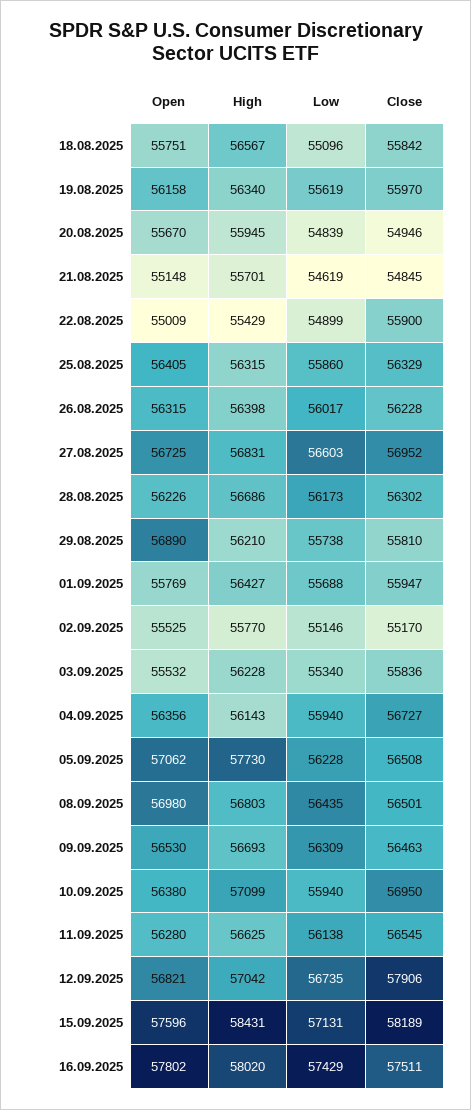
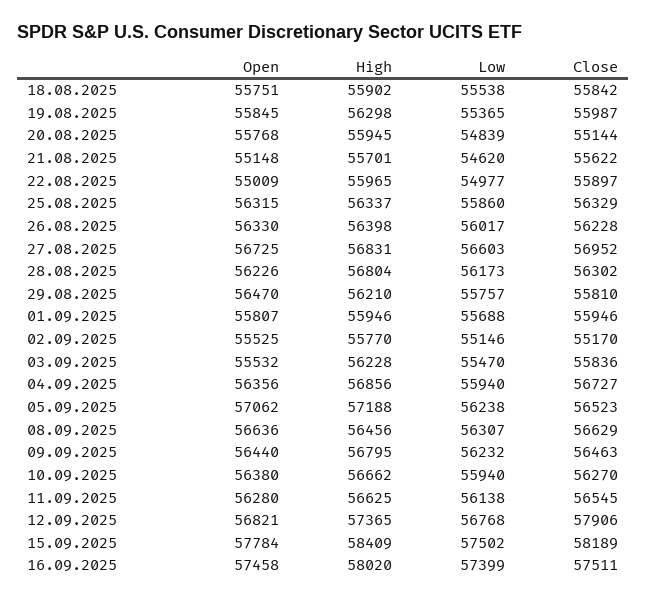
High, 18.08.2025: 56567 -> 55902
Low, 18.08.2025: 55096 -> 55538
Open, 19.08.2025: 56158 -> 55845
High, 19.08.2025: 56340 -> 56298
Low, 19.08.2025: 55619 -> 55365
Close, 19.08.2025: 55970 -> 55987
Open, 20.08.2025: 55670 -> 55768
Close, 20.08.2025: 54946 -> 55144
Low, 21.08.2025: 54619 -> 54620
Close, 21.08.2025: 54845 -> 55622
High, 22.08.2025: 55429 -> 55965
Low, 22.08.2025: 54899 -> 54977
Close, 22.08.2025: 55900 -> 55897
Open, 25.08.2025: 56405 -> 56315
High, 25.08.2025: 56315 -> 56337
Open, 26.08.2025: 56315 -> 56330
High, 28.08.2025: 56686 -> 56804
Open, 29.08.2025: 56890 -> 56470
Low, 29.08.2025: 55738 -> 55757
Open, 01.09.2025: 55769 -> 55807
High, 01.09.2025: 56427 -> 55946
Close, 01.09.2025: 55947 -> 55946
Low, 03.09.2025: 55340 -> 55470
High, 04.09.2025: 56143 -> 56856
High, 05.09.2025: 57730 -> 57188
Low, 05.09.2025: 56228 -> 56238
Close, 05.09.2025: 56508 -> 56523
Open, 08.09.2025: 56980 -> 56636
High, 08.09.2025: 56803 -> 56456
Low, 08.09.2025: 56435 -> 56307
Close, 08.09.2025: 56501 -> 56629
Open, 09.09.2025: 56530 -> 56440
High, 09.09.2025: 56693 -> 56795
Low, 09.09.2025: 56309 -> 56232
High, 10.09.2025: 57099 -> 56662
Close, 10.09.2025: 56950 -> 56270
High, 12.09.2025: 57042 -> 57365
Low, 12.09.2025: 56735 -> 56768
Open, 15.09.2025: 57596 -> 57784
High, 15.09.2025: 58431 -> 58409
Low, 15.09.2025: 57131 -> 57502
Open, 16.09.2025: 57802 -> 57458
Low, 16.09.2025: 57429 -> 57399

